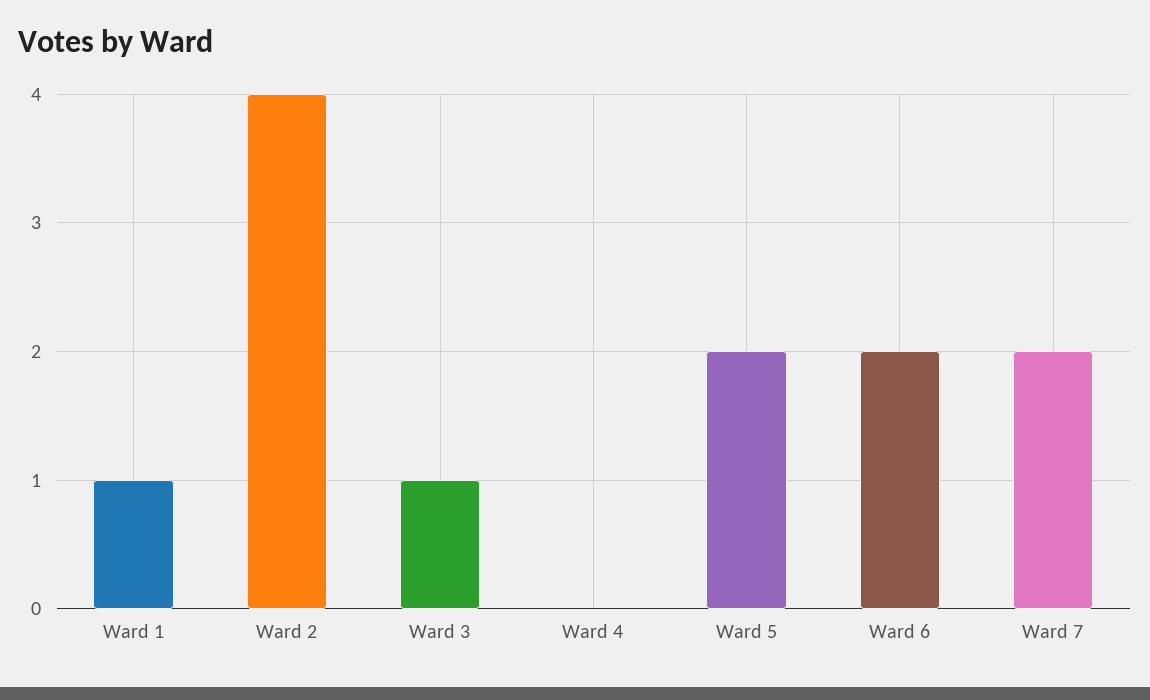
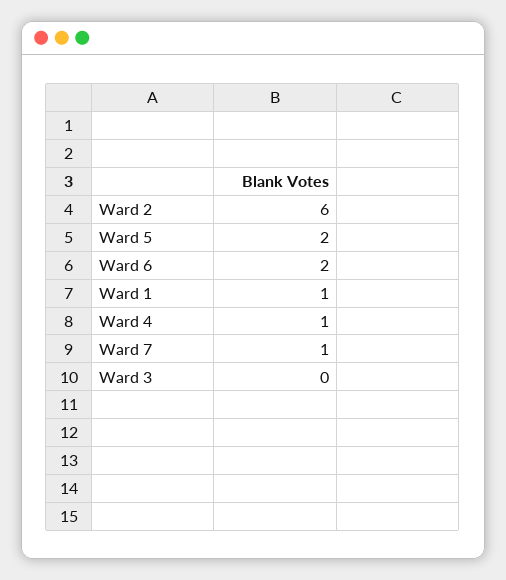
Ward 2: 4 -> 6
Ward 3: 1 -> 0
Ward 4: 0 -> 1
Ward 7: 2 -> 1

